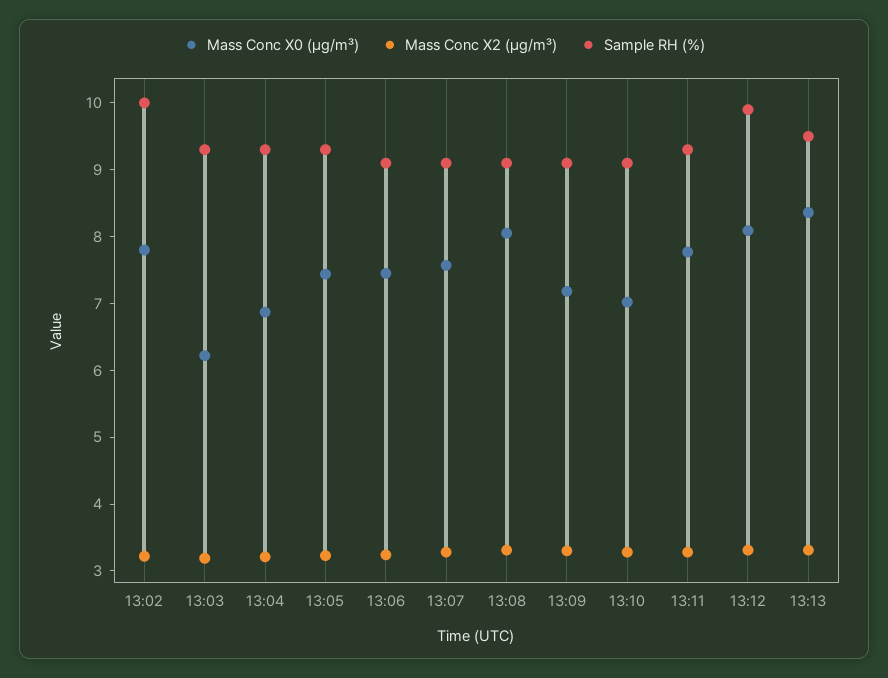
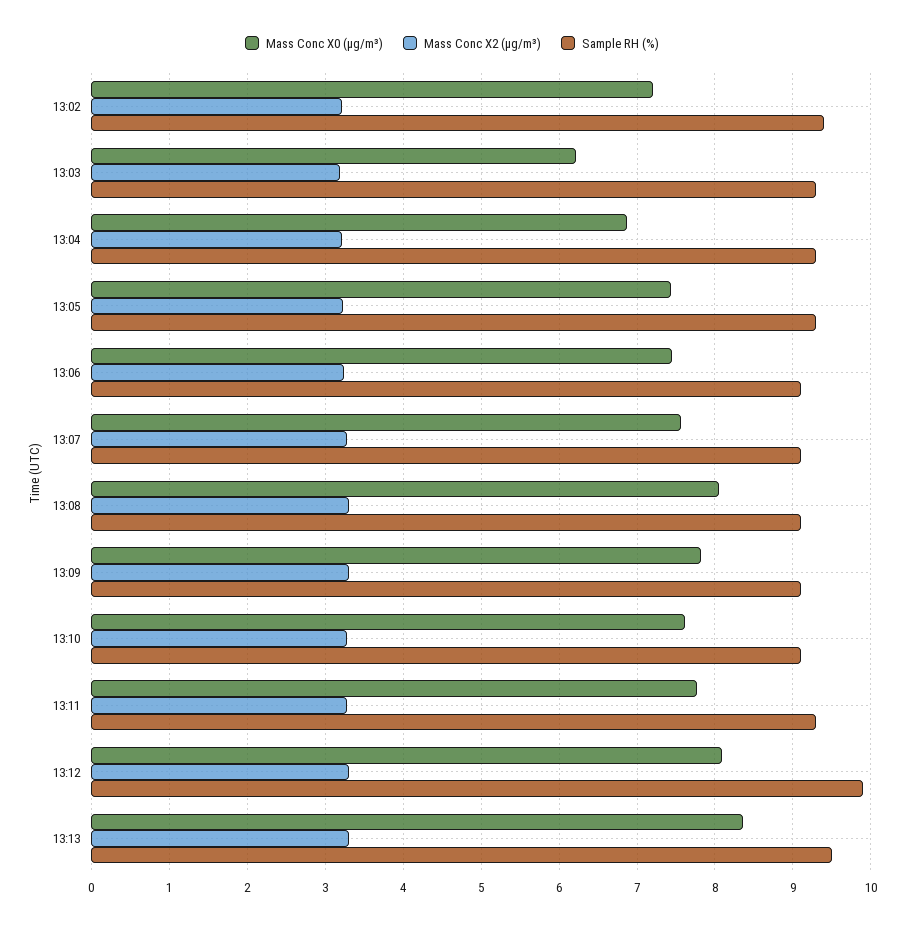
Mass Conc X0 (μg/m³), 13:02: 7.8 -> 7.2
Sample RH (%), 13:02: 10 -> 9.4
Mass Conc X0 (μg/m³), 13:09: 7.2 -> 7.8
Mass Conc X0 (μg/m³), 13:10: 7 -> 7.6

